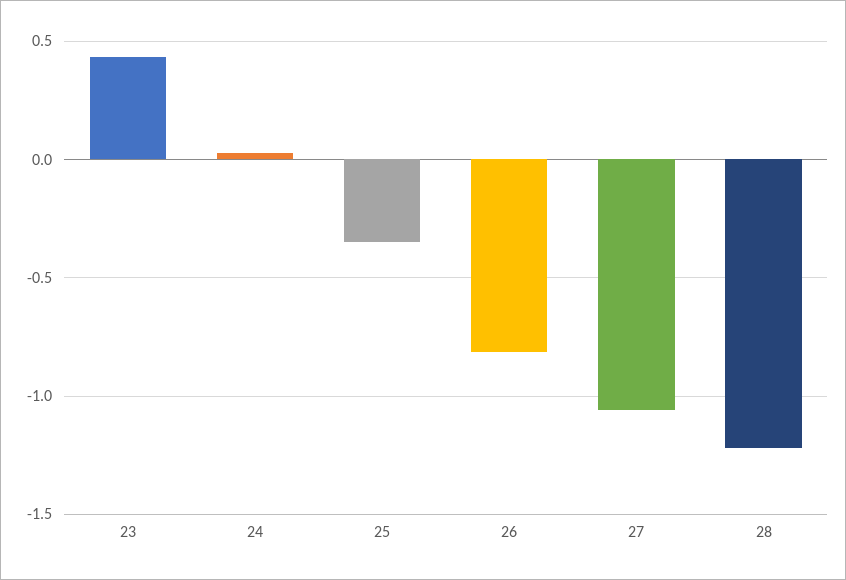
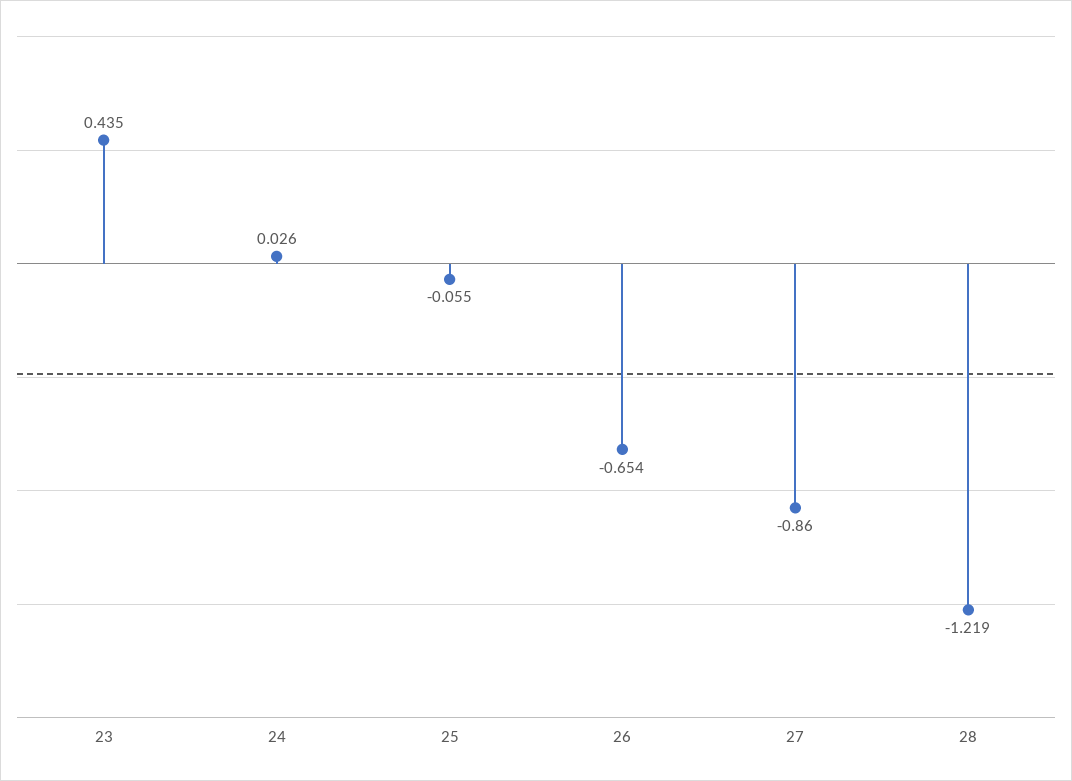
25: -0.35 -> -0.055
26: -0.8 -> -0.654
27: -1.05 -> -0.86

